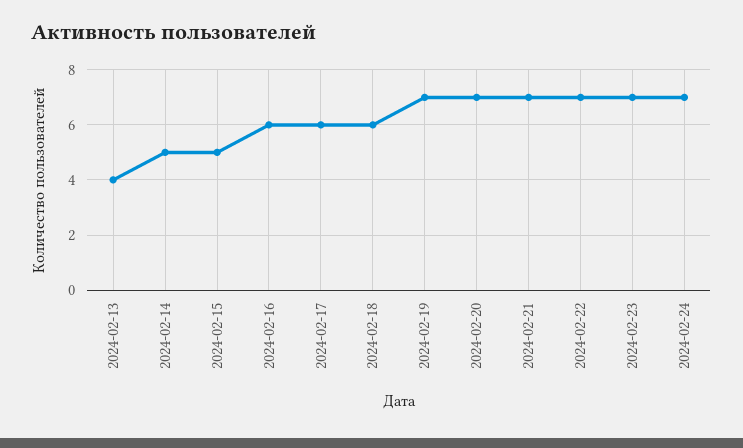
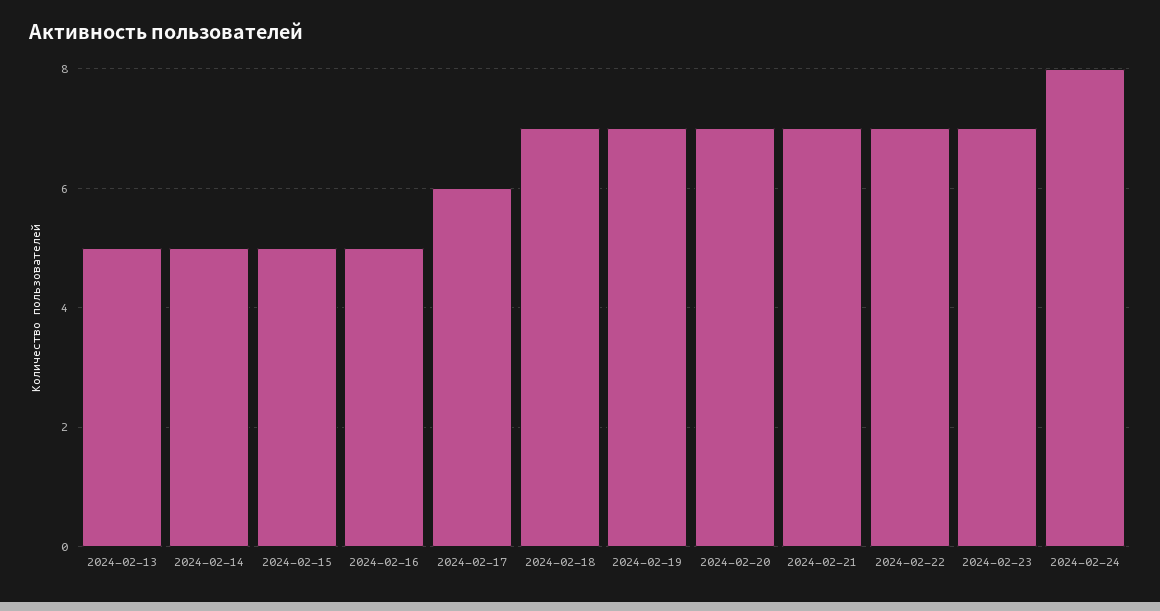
2024-02-13: 4 -> 5
2024-02-16: 6 -> 5
2024-02-18: 6 -> 7
2024-02-24: 7 -> 8

